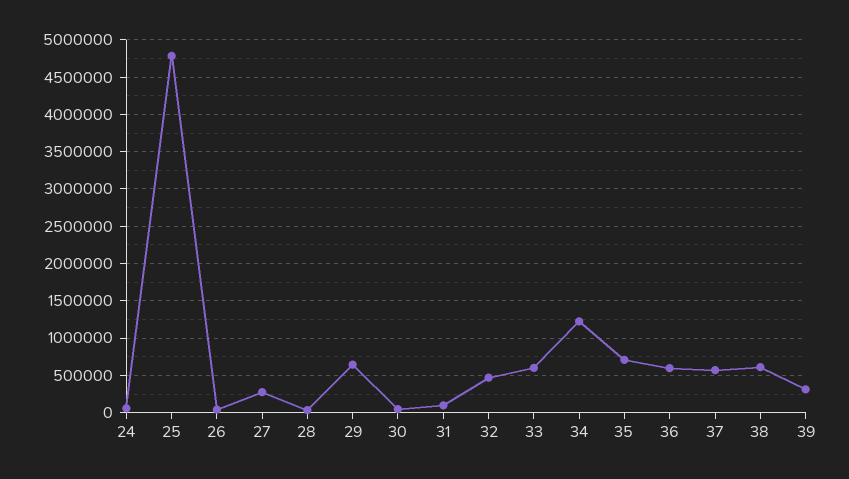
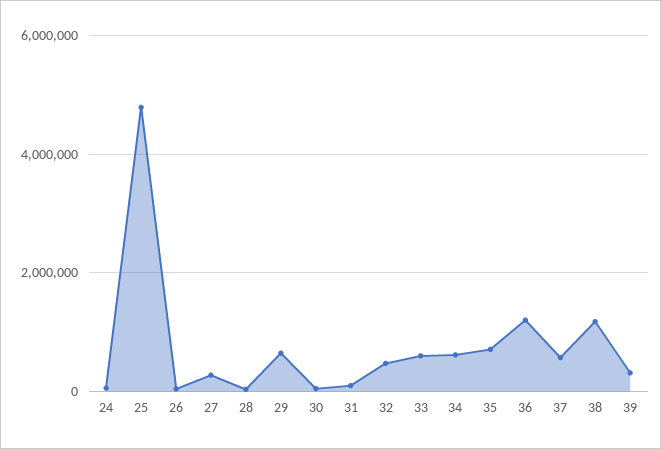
34: 1200000 -> 600000
36: 600000 -> 1200000
38: 600000 -> 1200000

